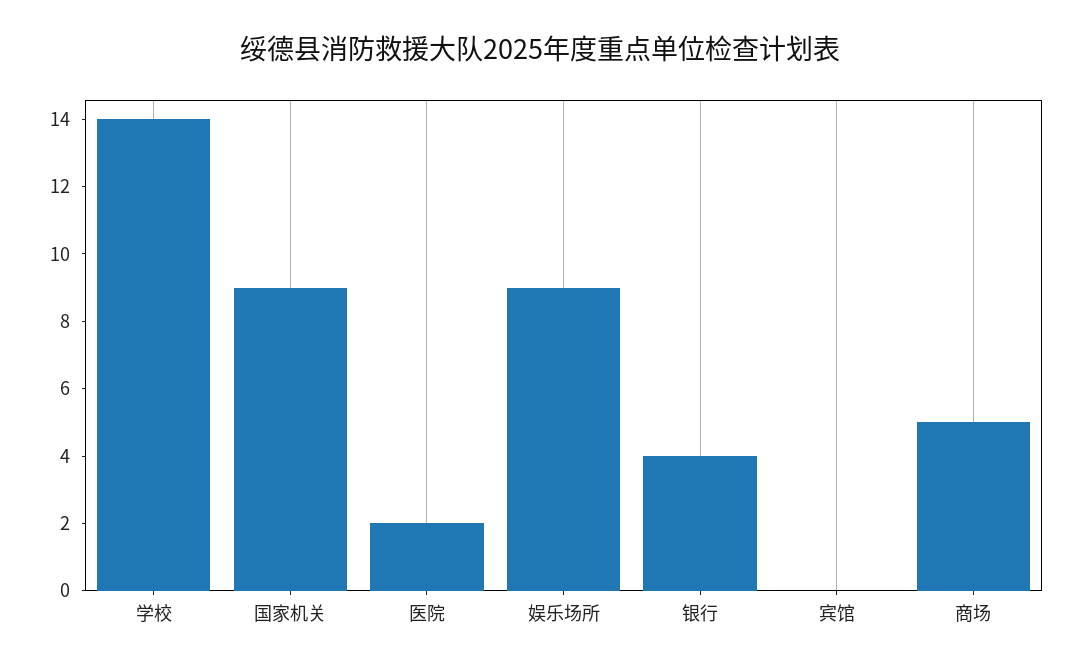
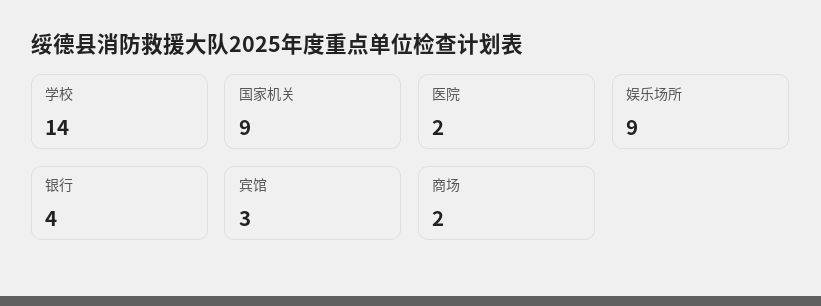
宾馆: 0 -> 3
商场: 5 -> 2

